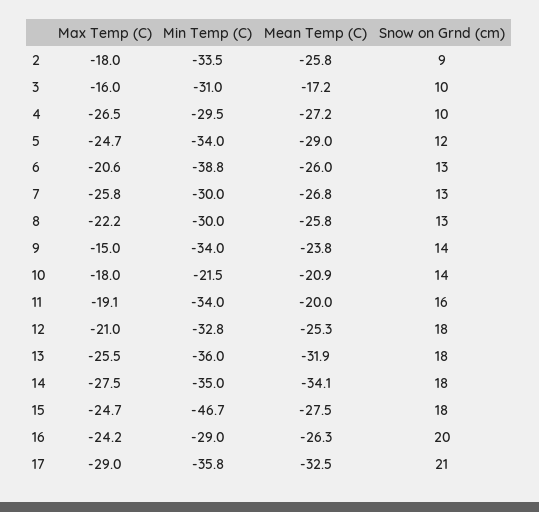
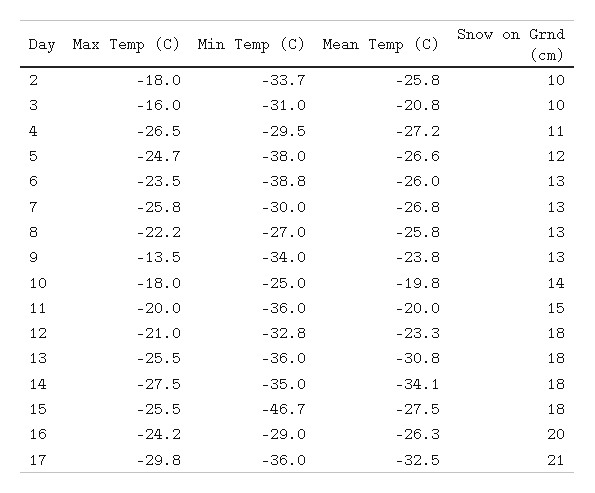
Min Temp (C), 2: -33.5 -> -33.7
Snow on Grnd (cm), 2: 9 -> 10
Mean Temp (C), 3: -17.2 -> -20.8
Snow on Grnd (cm), 4: 10 -> 11
Min Temp (C), 5: -34 -> -38
Mean Temp (C), 5: -29 -> -26.6
Max Temp (C), 6: -20.6 -> -23.5
Min Temp (C), 8: -30 -> -27
Max Temp (C), 9: -15 -> -13.5
Snow on Grnd (cm), 9: 14 -> 13
Min Temp (C), 10: -21.5 -> -25
Mean Temp (C), 10: -20.9 -> -19.8
Max Temp (C), 11: -19.1 -> -20
Min Temp (C), 11: -34 -> -36
Snow on Grnd (cm), 11: 16 -> 15
Mean Temp (C), 12: -25.3 -> -23.3
Mean Temp (C), 13: -31.9 -> -30.8
Max Temp (C), 15: -24.7 -> -25.5
Max Temp (C), 17: -29 -> -29.8
Min Temp (C), 17: -35.8 -> -36

